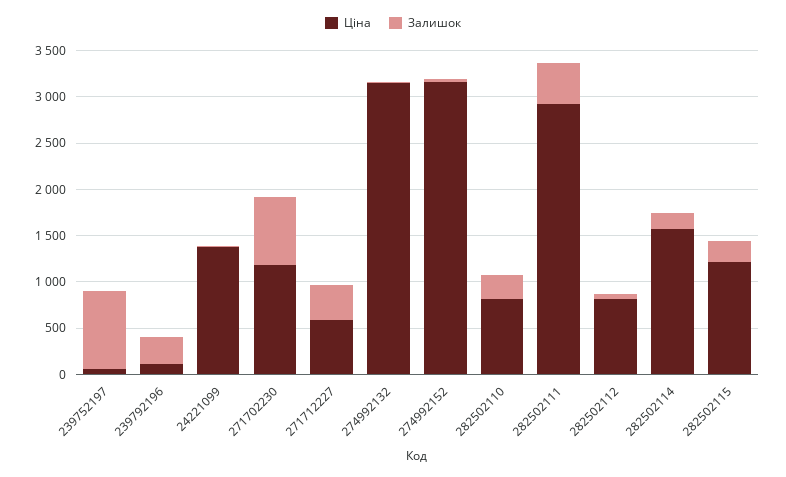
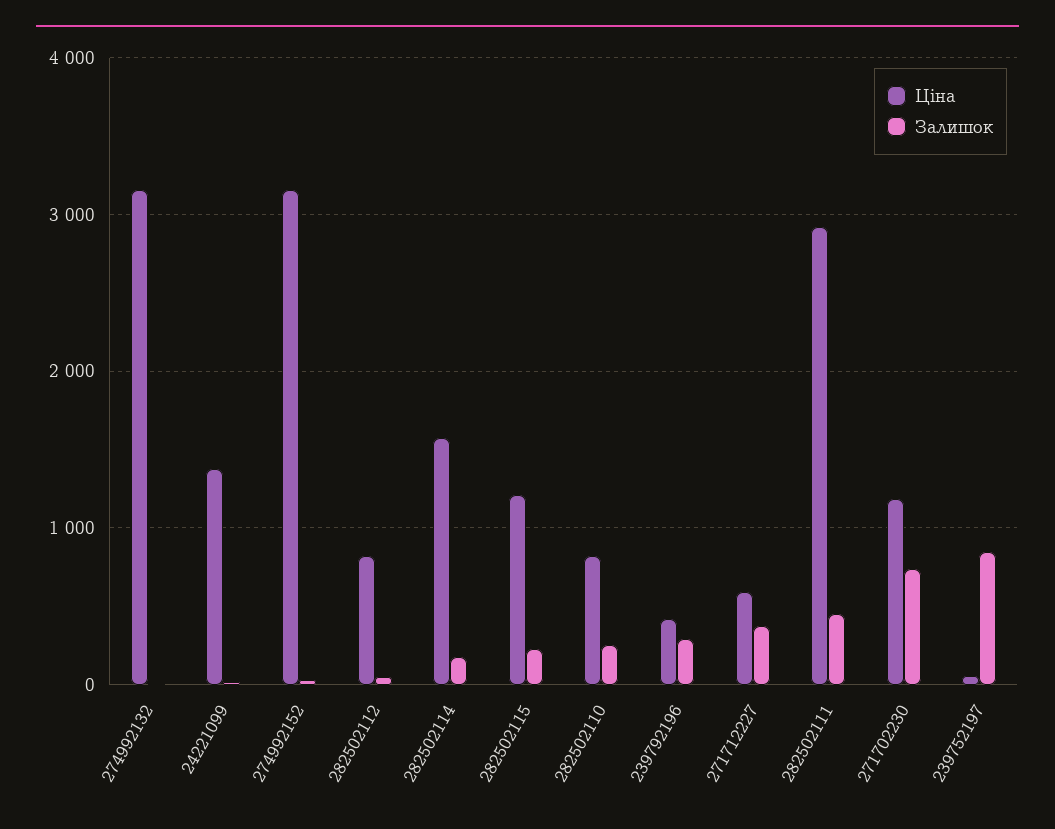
Ціна, 239792196: 100 -> 400

